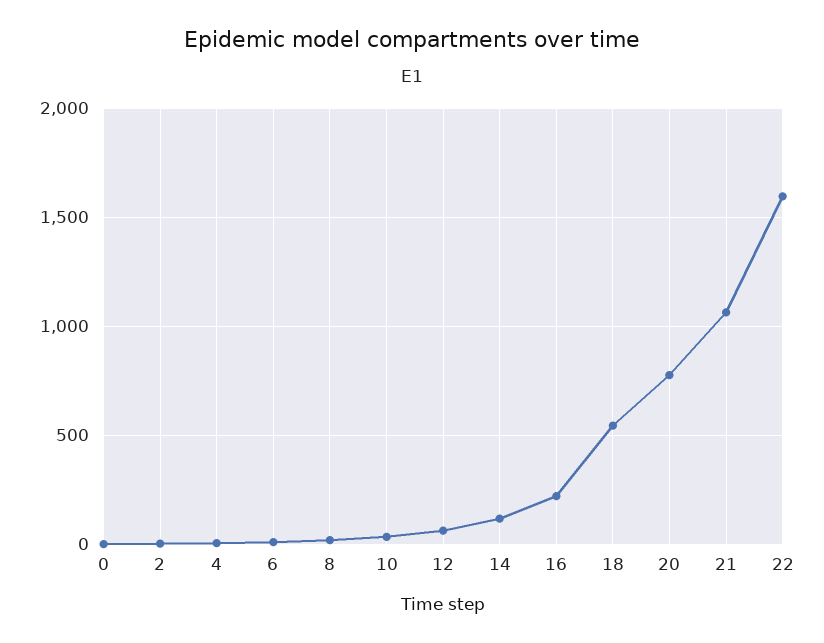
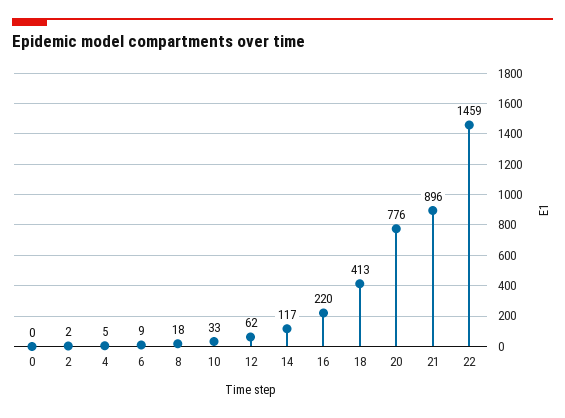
18: 550 -> 413
21: 1050 -> 896
22: 1600 -> 1459

